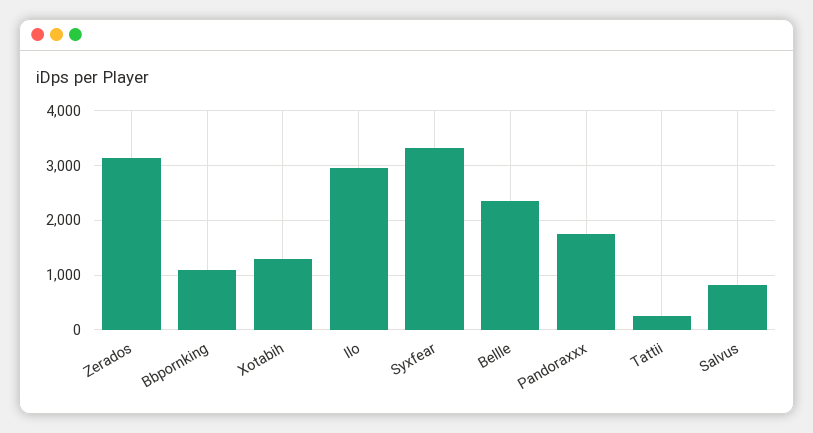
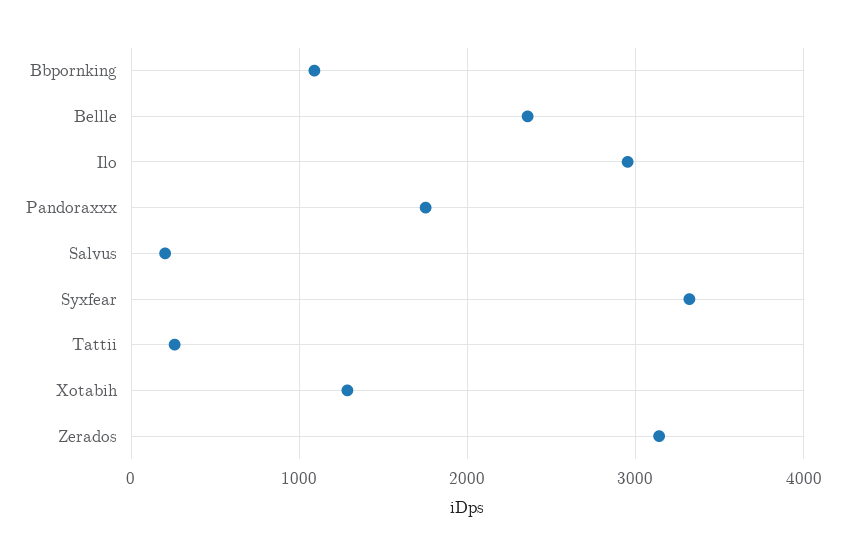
Salvus: 800 -> 200

